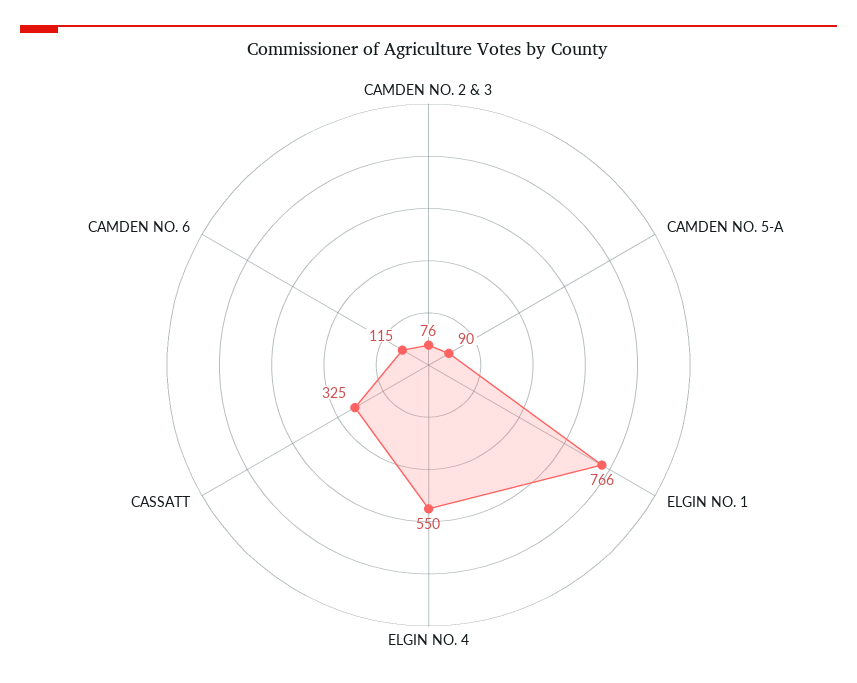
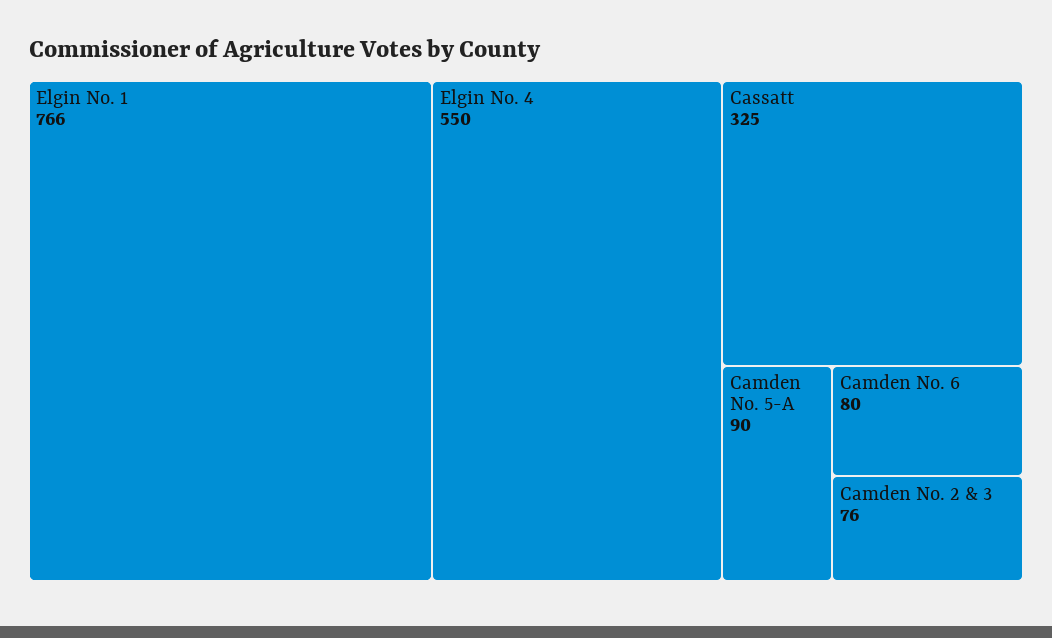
CAMDEN NO. 6: 115 -> 80

